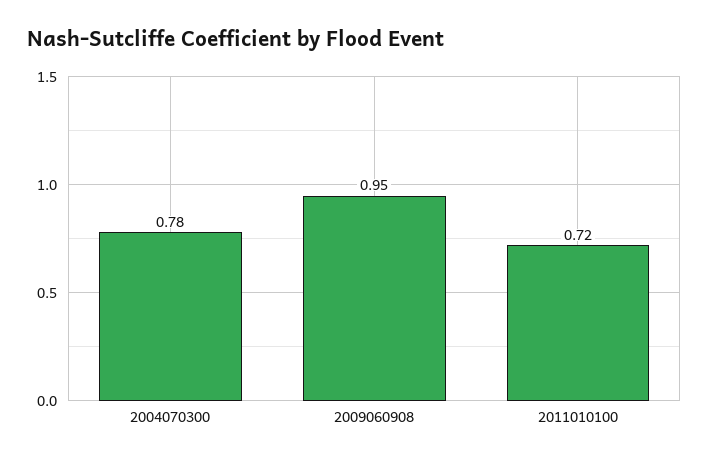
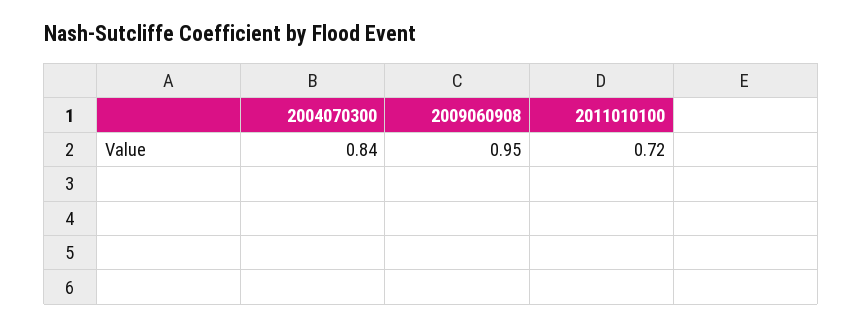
2004070300: 0.78 -> 0.84

